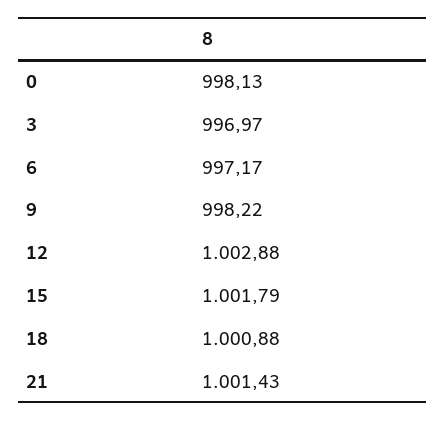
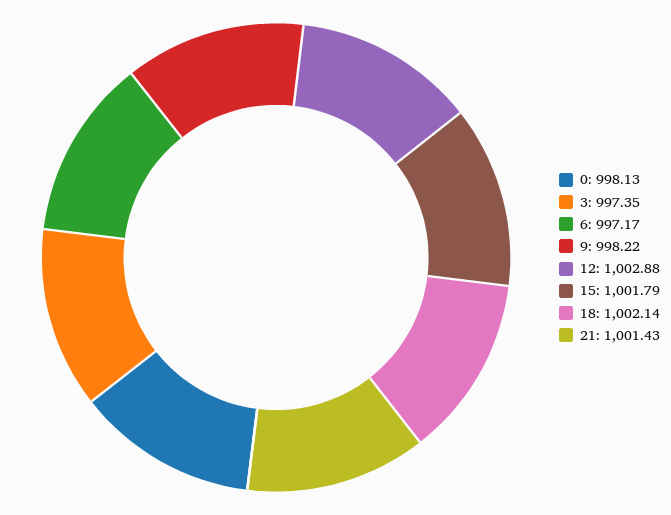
3: 996.97 -> 997.35
18: 1000.88 -> 1002.14

